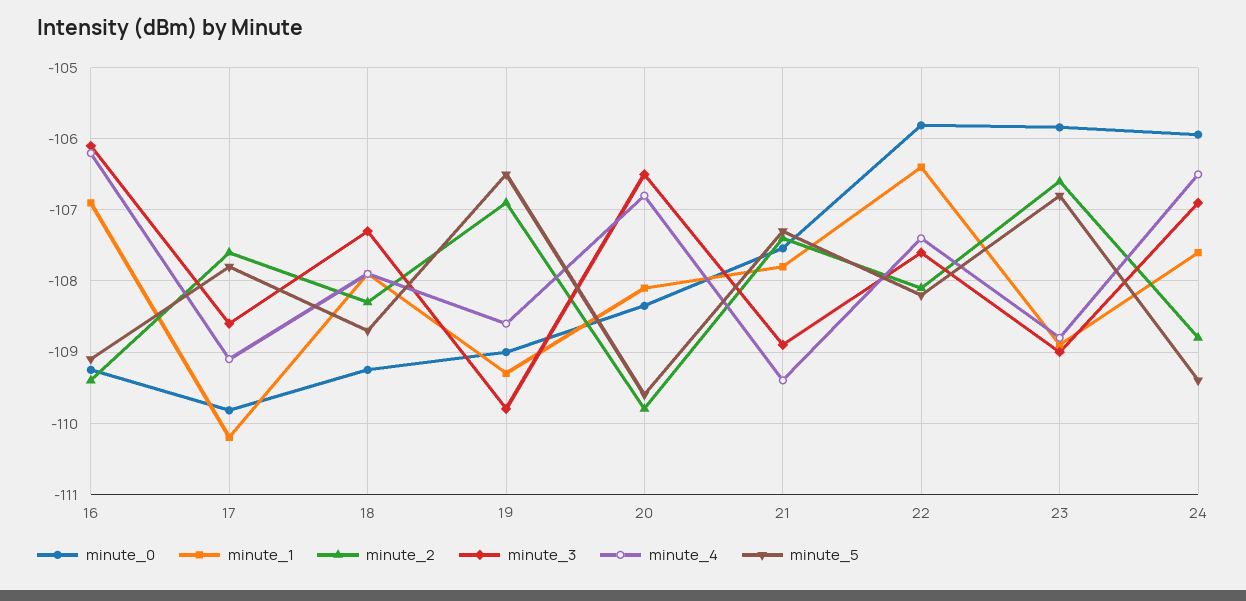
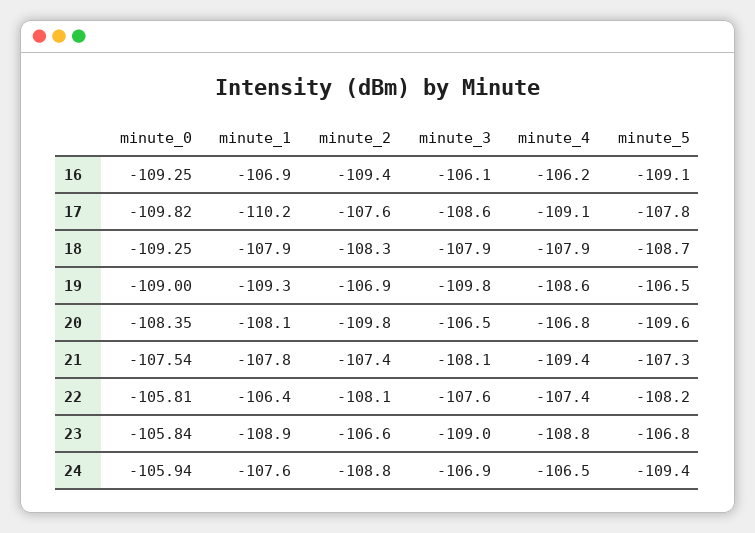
minute_3, 18: -107.3 -> -107.9
minute_3, 21: -108.9 -> -108.1

